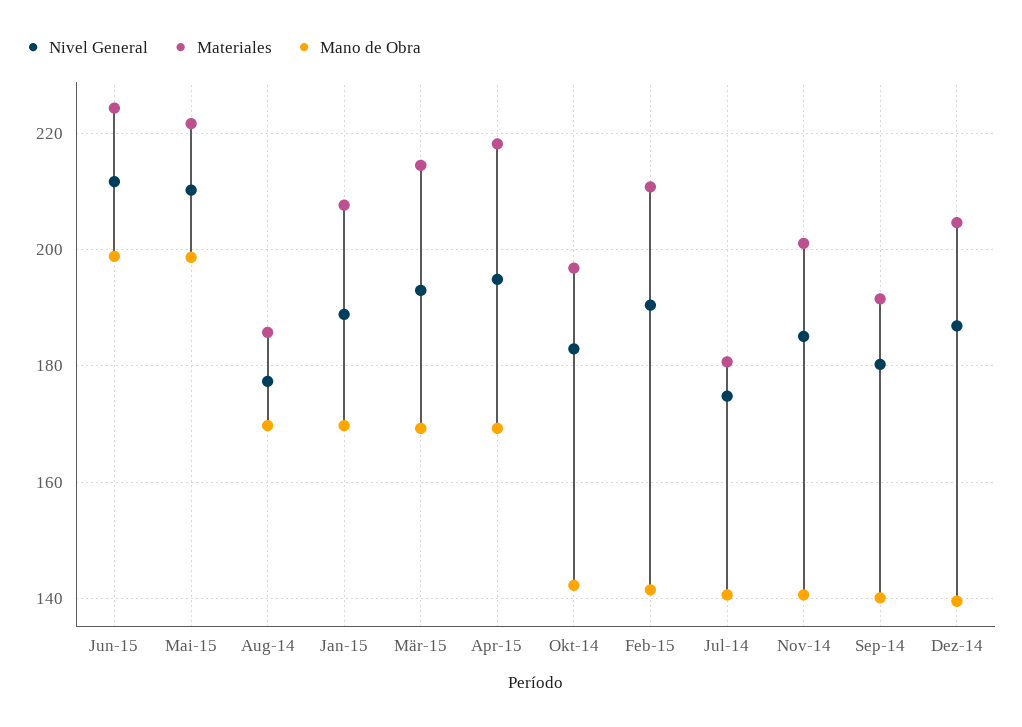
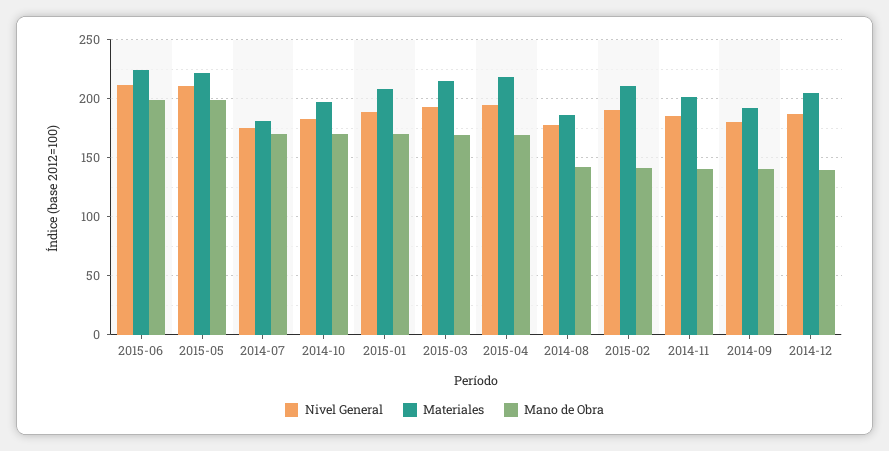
Mano de Obra, Aug-14: 170 -> 140
Mano de Obra, Okt-14: 142 -> 170
Mano de Obra, Jul-14: 140 -> 170

